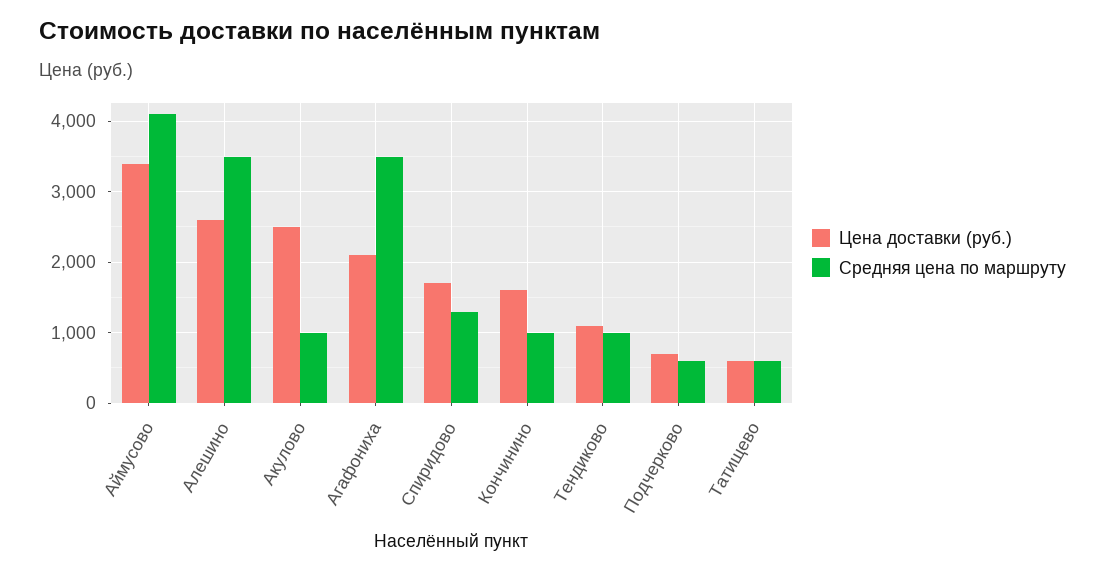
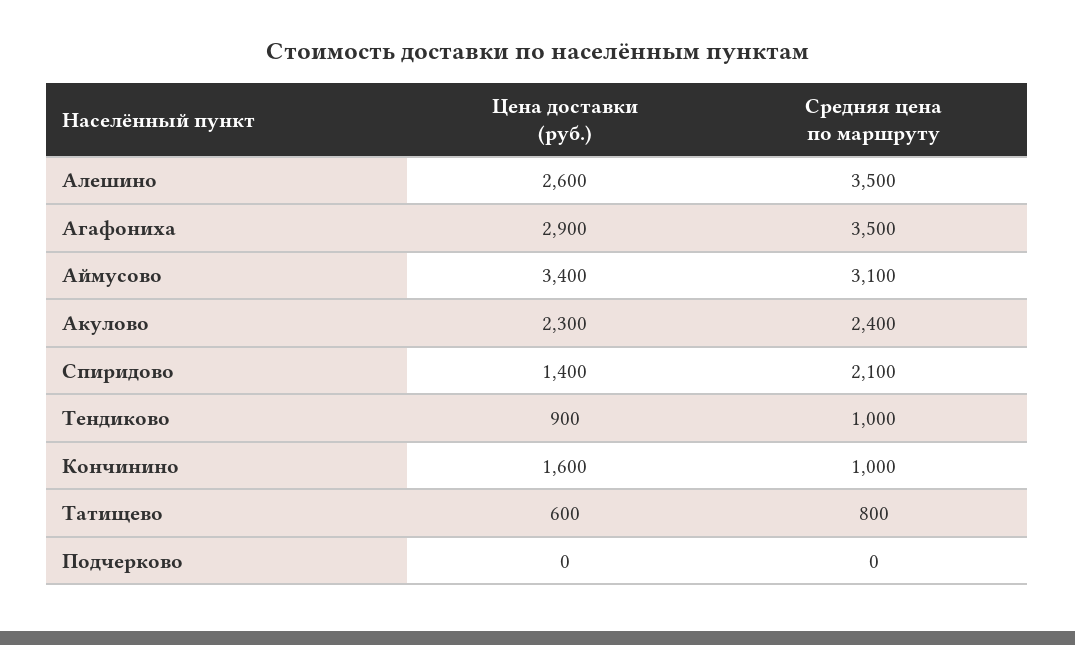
Средняя цена по маршруту, Аймусово: 4100 -> 3100
Цена доставки (руб.), Акулово: 2500 -> 2300
Средняя цена по маршруту, Акулово: 1000 -> 2400
Цена доставки (руб.), Агафониха: 2100 -> 2900
Цена доставки (руб.), Спиридово: 1700 -> 1400
Средняя цена по маршруту, Спиридово: 1300 -> 2100
Цена доставки (руб.), Тендиково: 1100 -> 900
Цена доставки (руб.), Подчерково: 700 -> 0
Средняя цена по маршруту, Подчерково: 600 -> 0
Средняя цена по маршруту, Татищево: 600 -> 800

